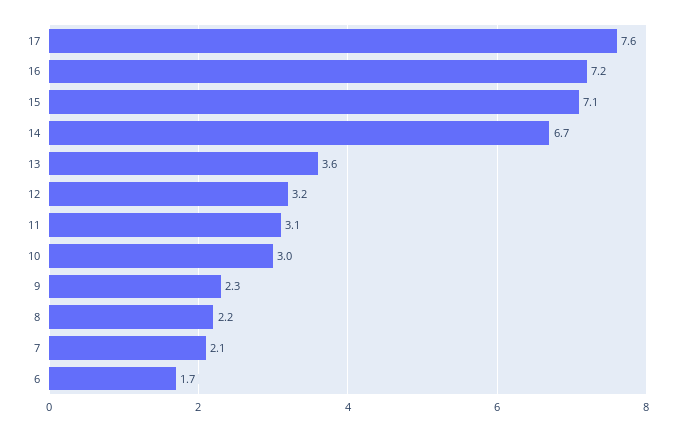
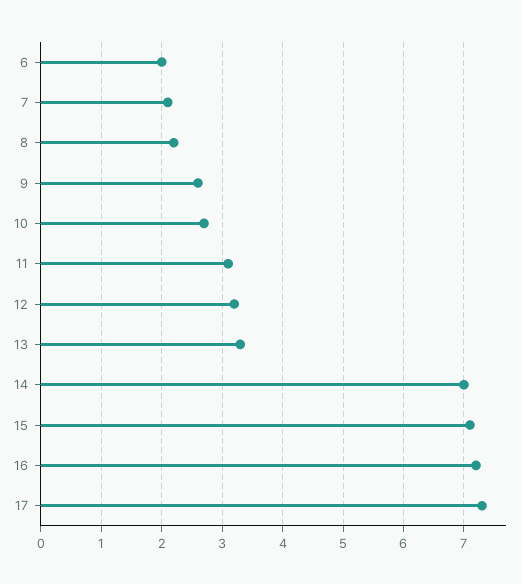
17: 7.6 -> 7.3
14: 6.7 -> 7
13: 3.6 -> 3.3
10: 3 -> 2.7
9: 2.3 -> 2.6
6: 1.7 -> 2

